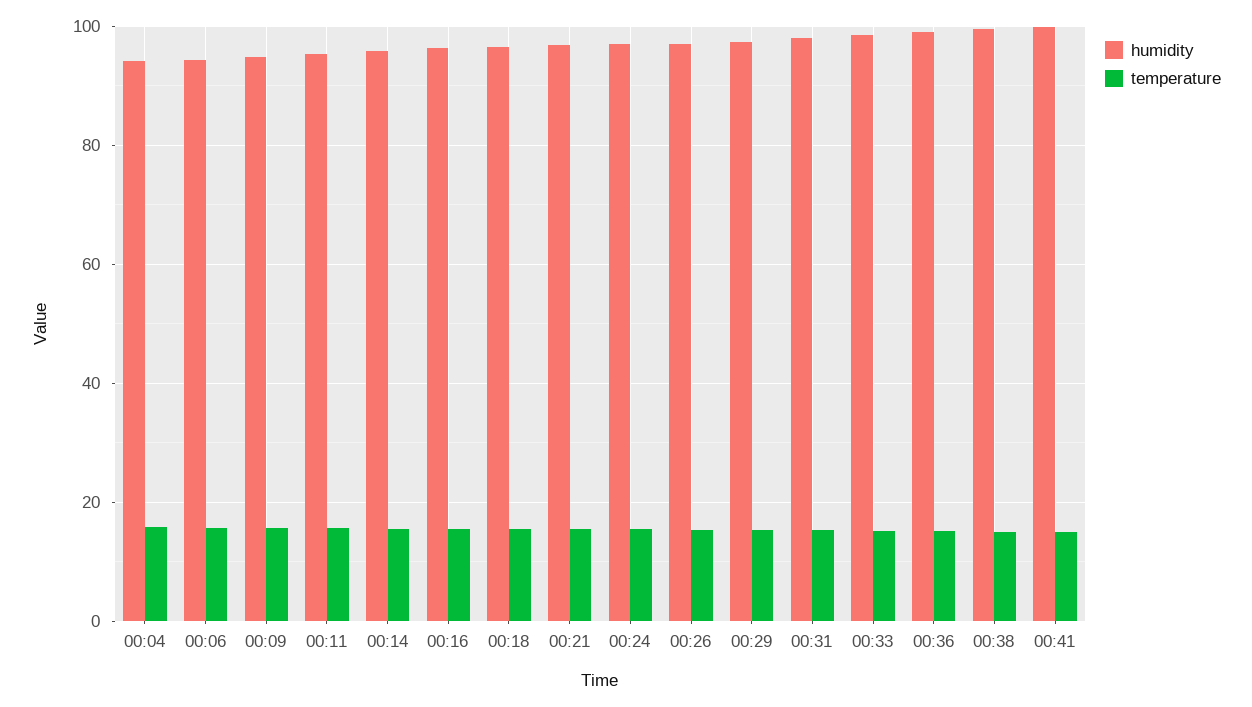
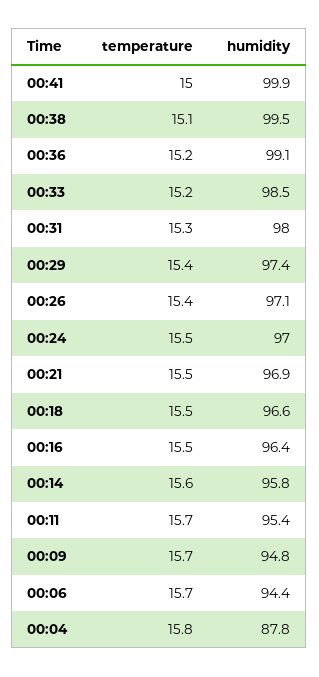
humidity, 00:04: 94 -> 87.8

